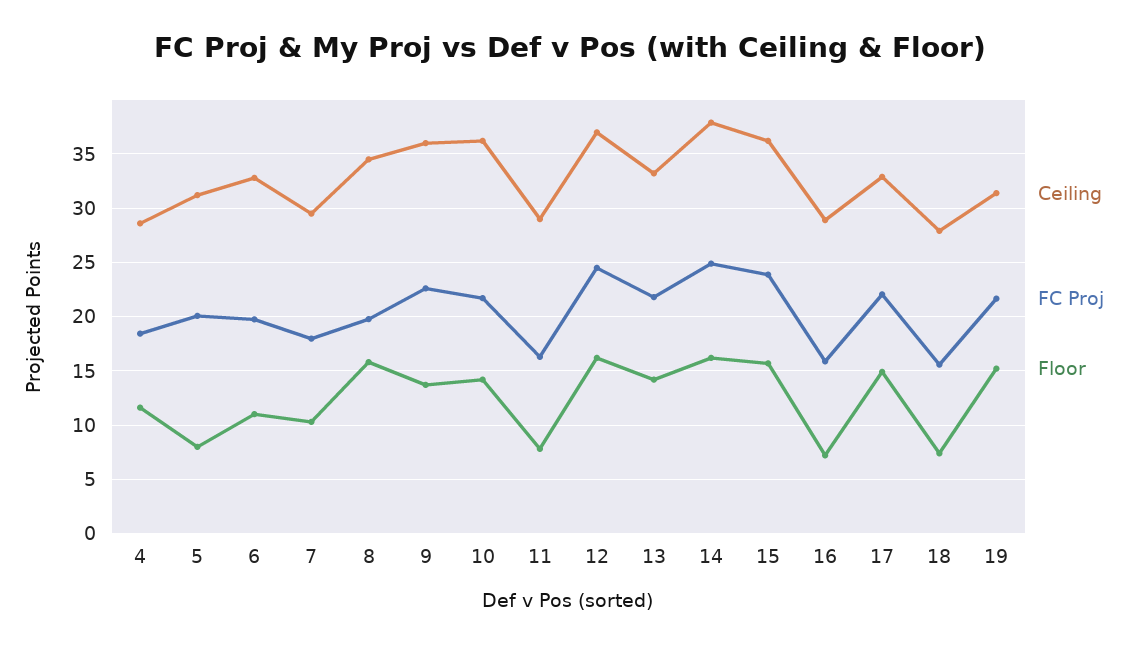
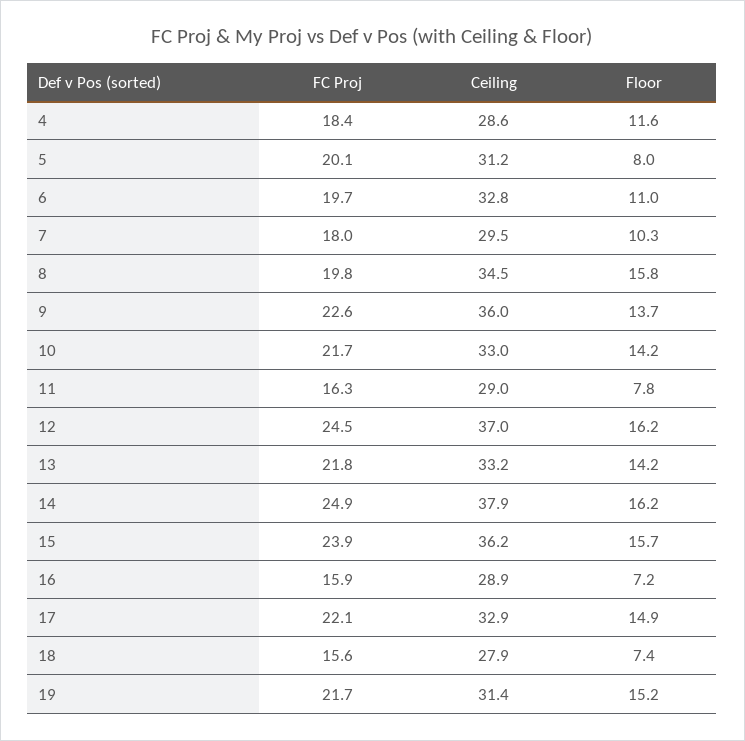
Ceiling, 10: 36 -> 33

